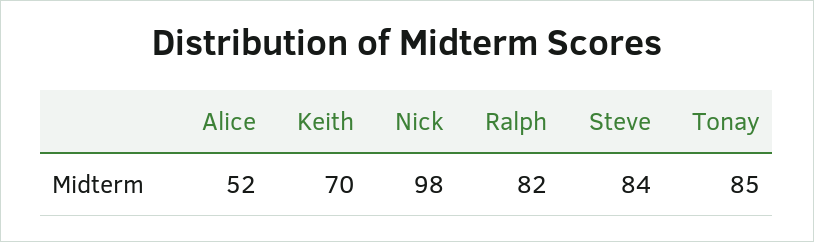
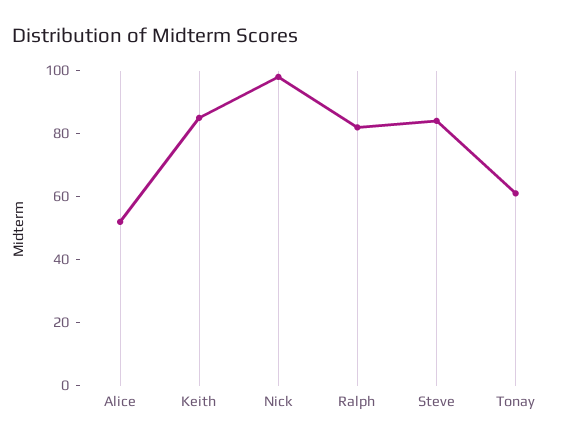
Keith: 70 -> 85
Tonay: 85 -> 60

